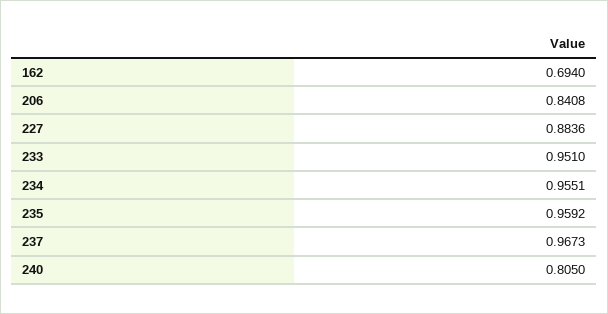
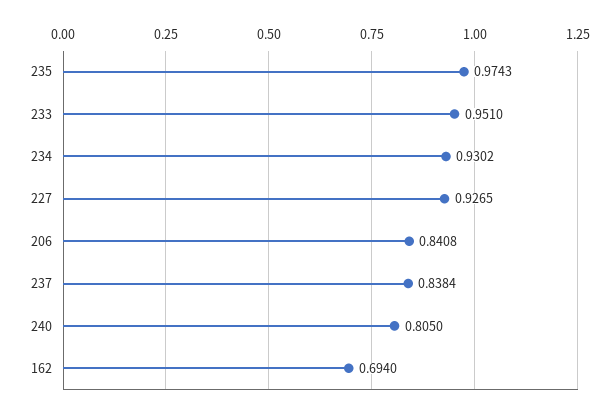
227: 0.8836 -> 0.9265
234: 0.9551 -> 0.9302
235: 0.9592 -> 0.9743
237: 0.9673 -> 0.8384

